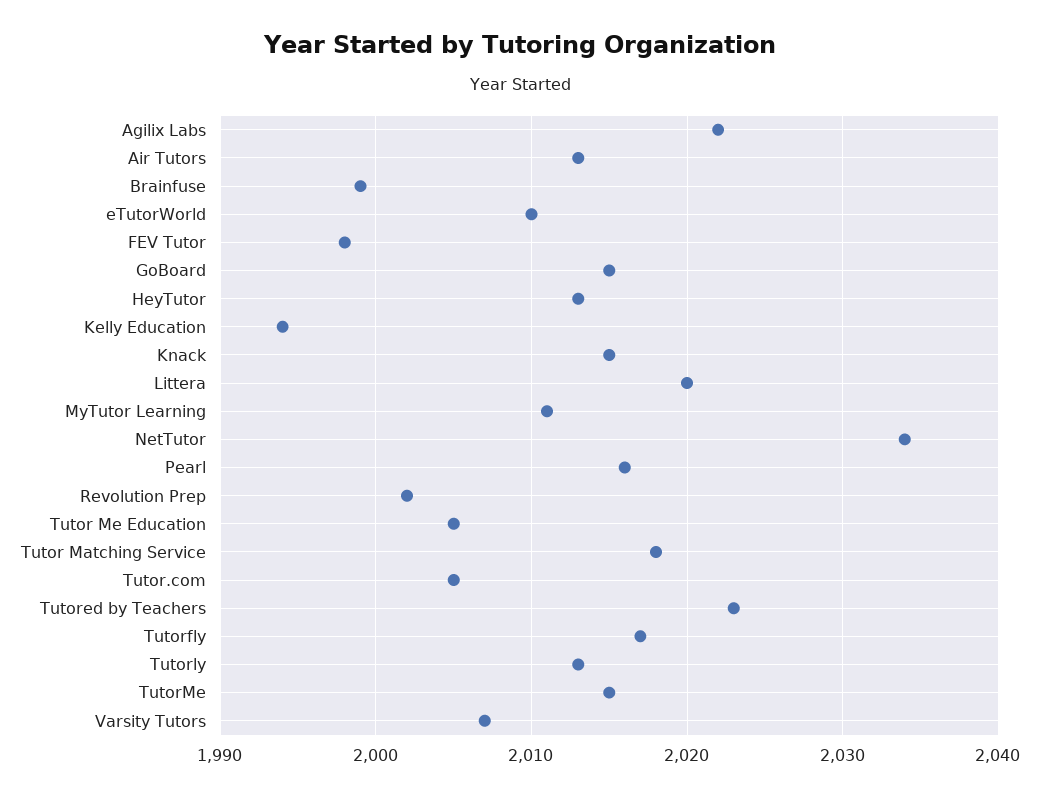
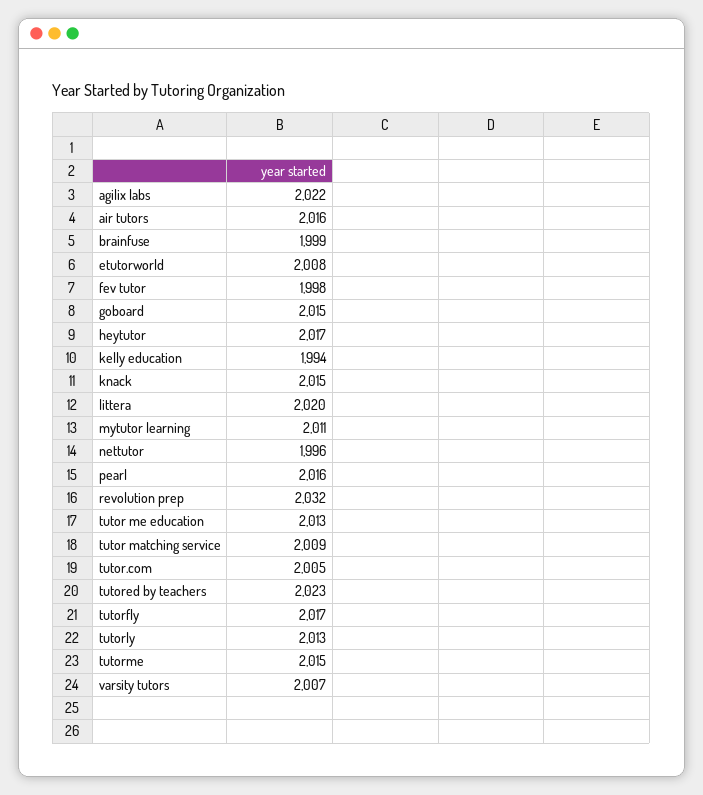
Air Tutors: 2013 -> 2016
eTutorWorld: 2010 -> 2008
HeyTutor: 2013 -> 2017
NetTutor: 2034 -> 1996
Revolution Prep: 2002 -> 2032
Tutor Me Education: 2005 -> 2013
Tutor Matching Service: 2018 -> 2009

